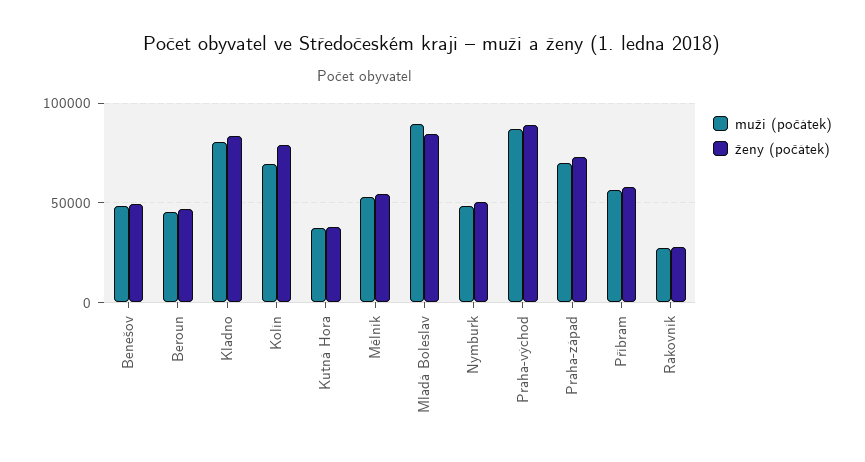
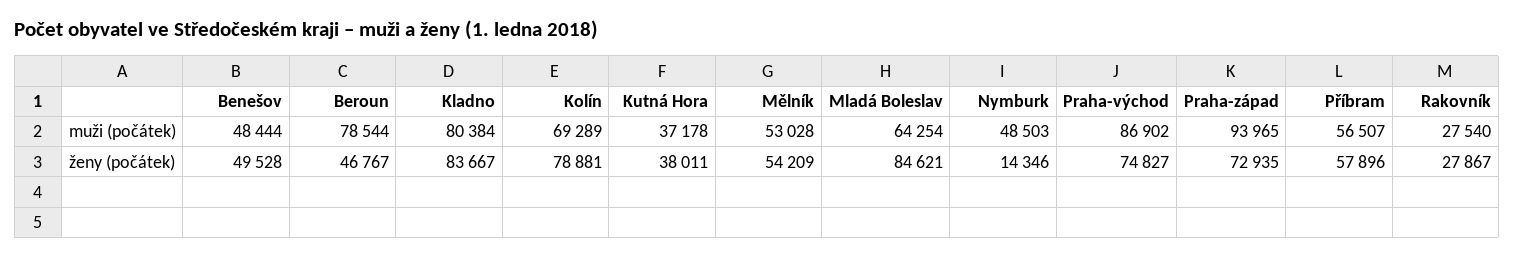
muži (počátek), Beroun: 45000 -> 78544
muži (počátek), Mladá Boleslav: 90000 -> 64254
ženy (počátek), Nymburk: 50000 -> 14346
ženy (počátek), Praha-východ: 90000 -> 74827
muži (počátek), Praha-západ: 70000 -> 93965

